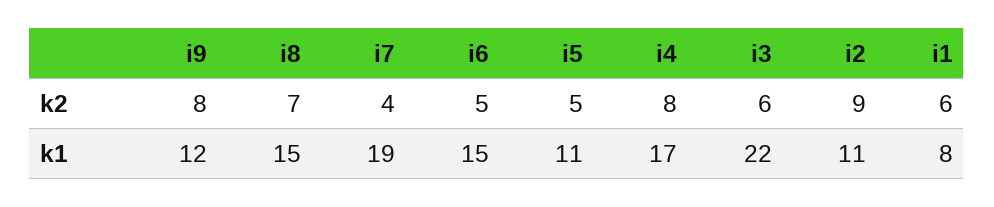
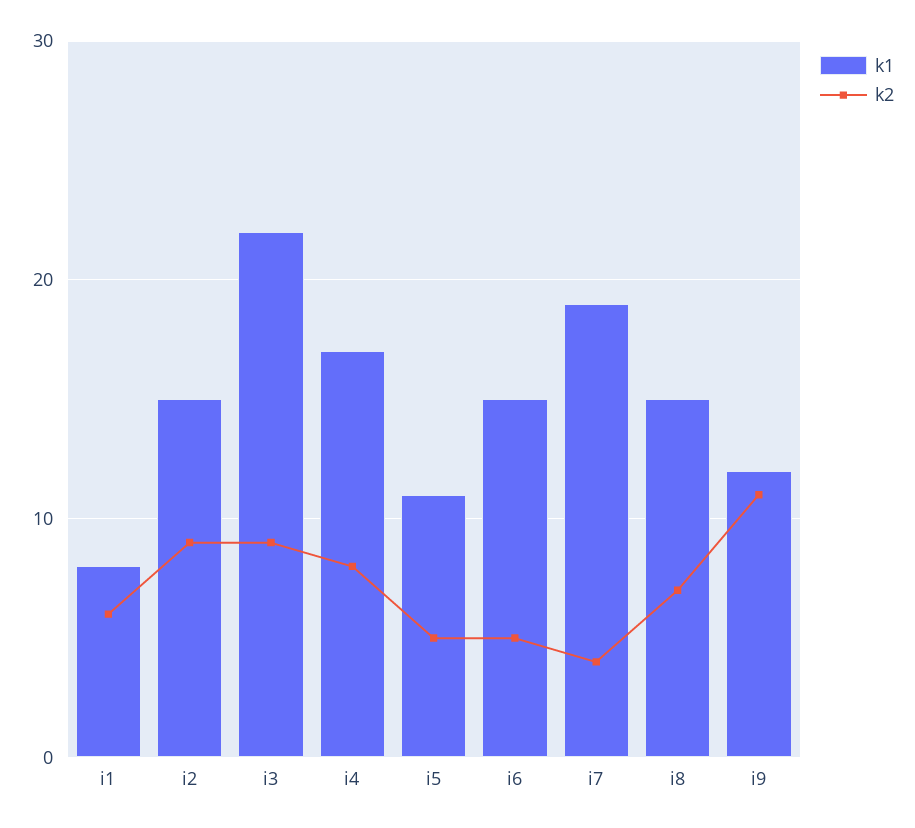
k2, i9: 8 -> 11
k2, i3: 6 -> 9
k1, i2: 11 -> 15

